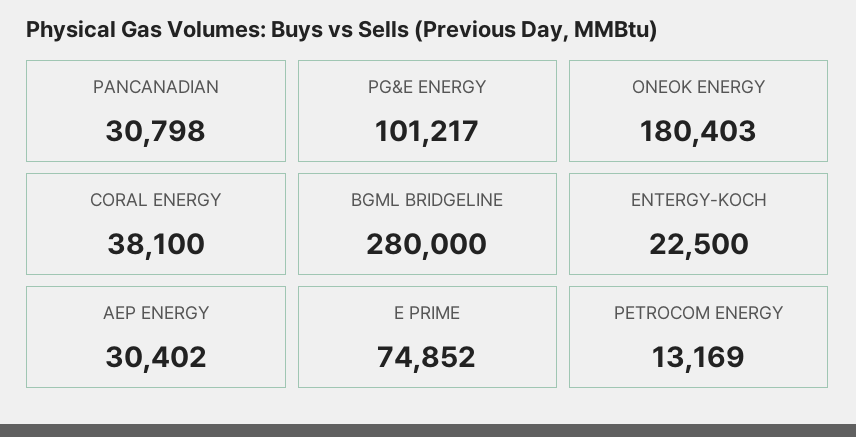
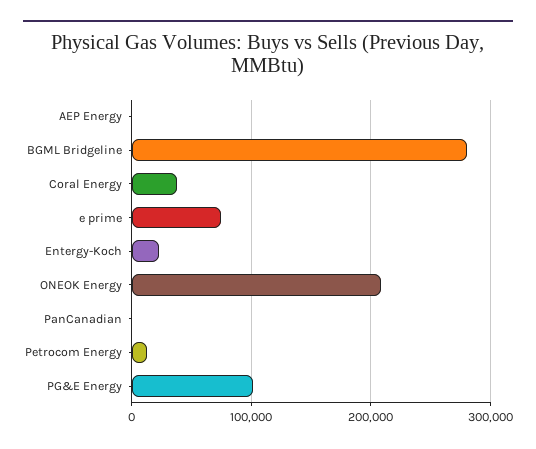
PANCANADIAN: 30798 -> 0
ONEOK ENERGY: 180403 -> 210000
AEP ENERGY: 30402 -> 0

